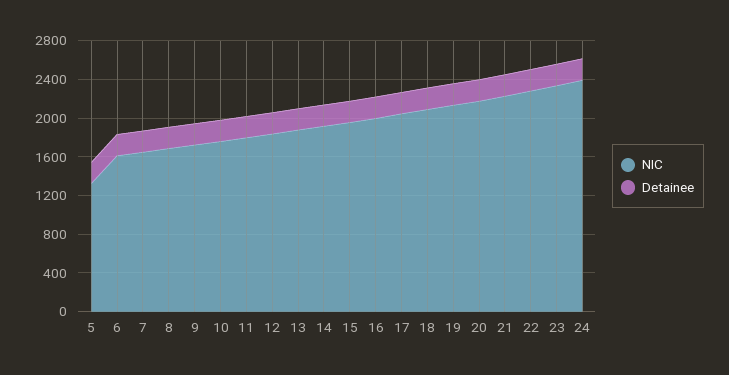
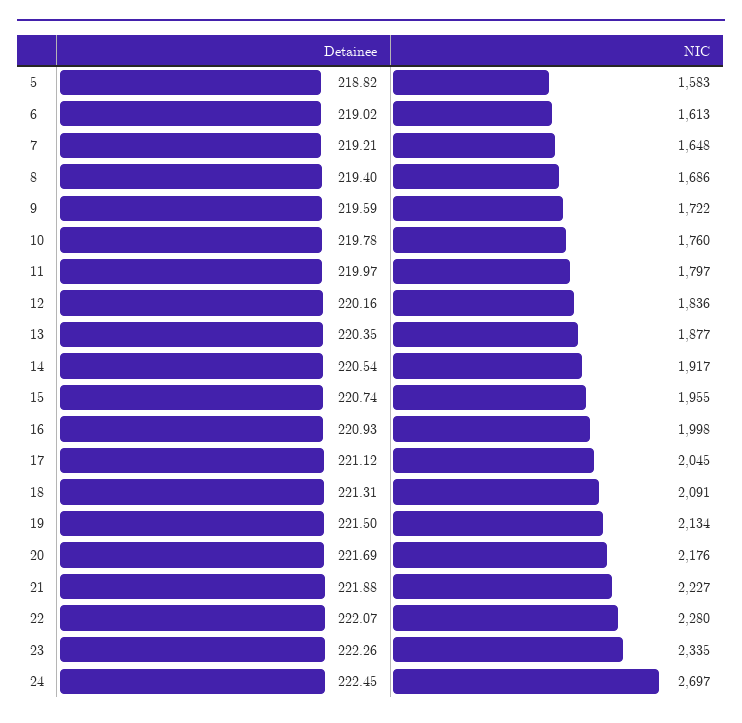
NIC, 5: 1300 -> 1583
NIC, 24: 2400 -> 2697

